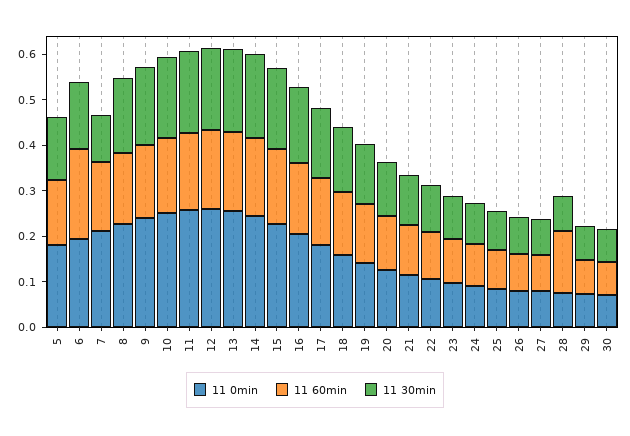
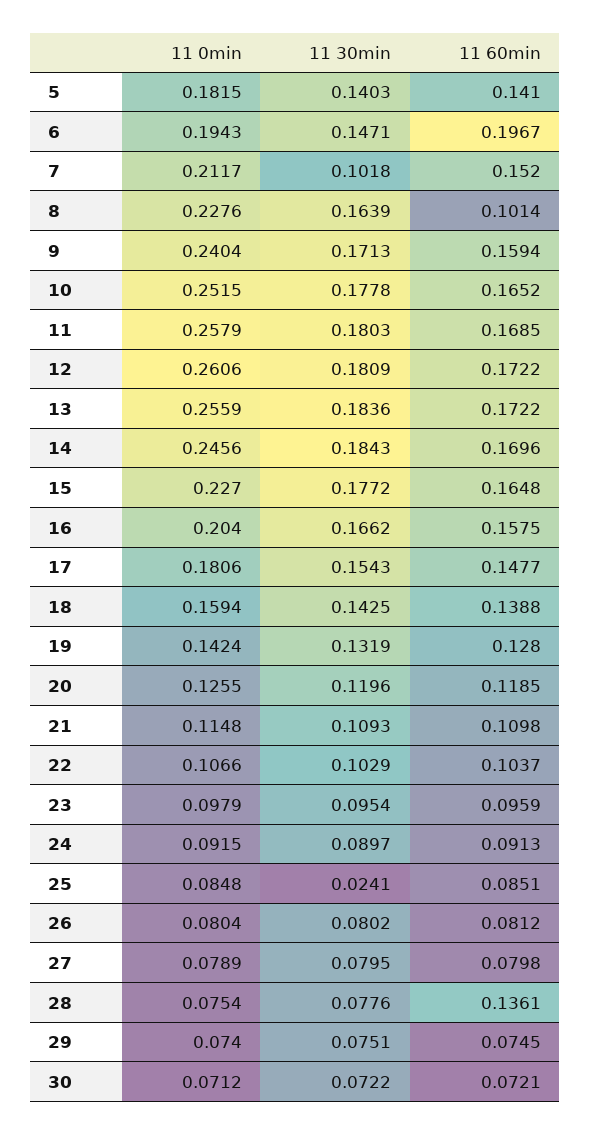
11 60min, 8: 0.16 -> 0.1014
11 30min, 25: 0.08 -> 0.0241

